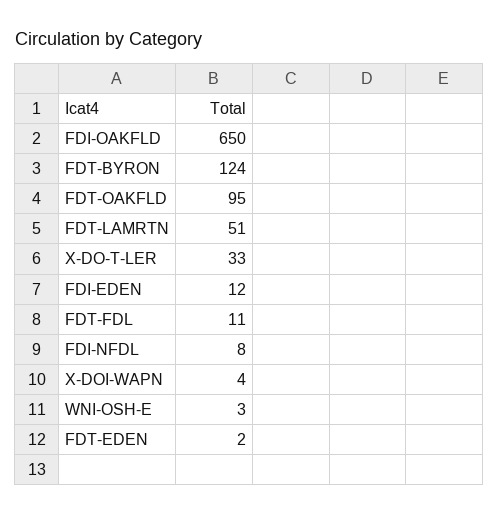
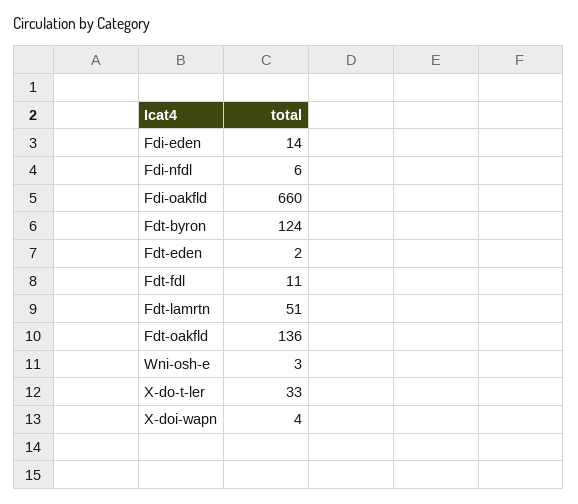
FDI-OAKFLD: 650 -> 660
FDT-OAKFLD: 95 -> 136
FDI-EDEN: 12 -> 14
FDI-NFDL: 8 -> 6

